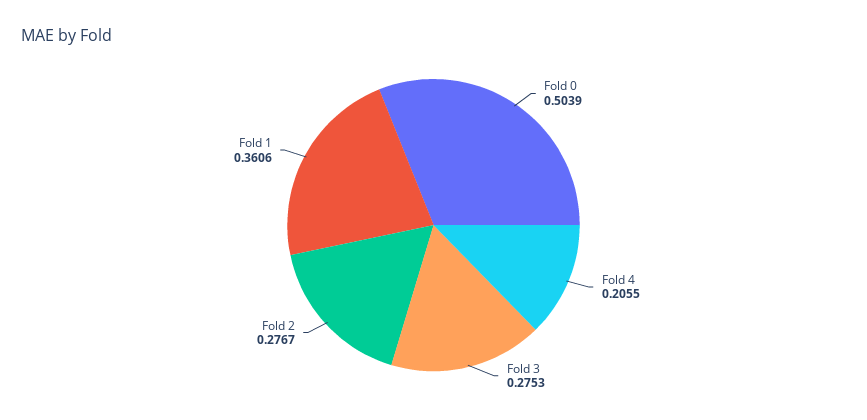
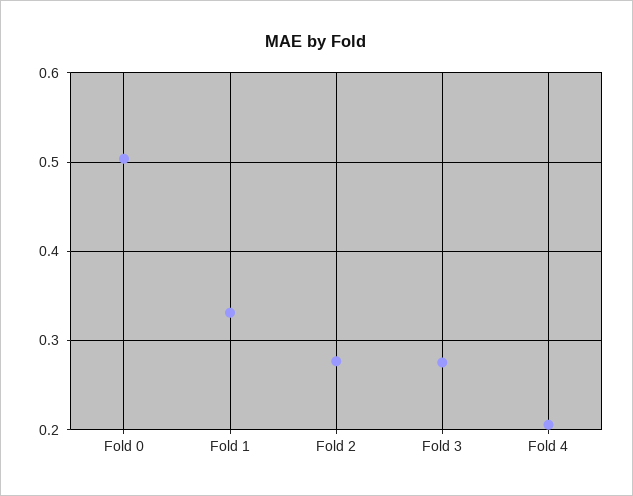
Fold 1: 0.3606 -> 0.33

